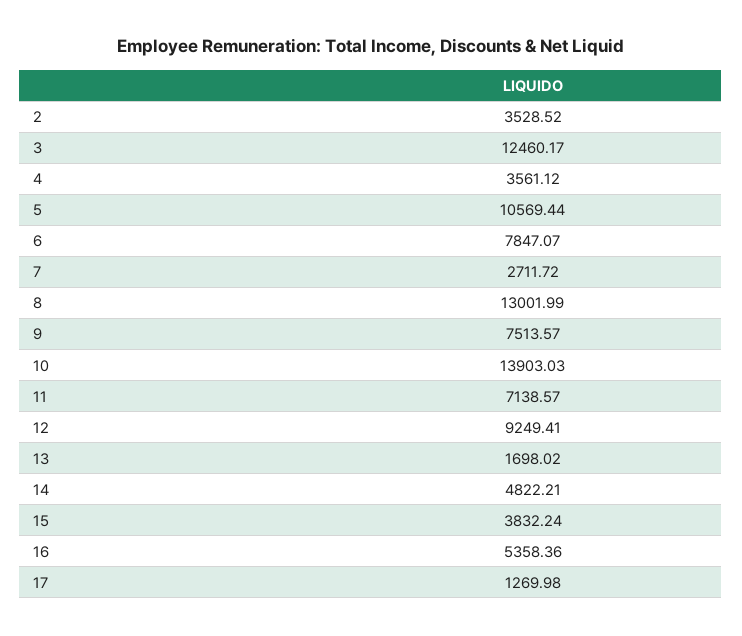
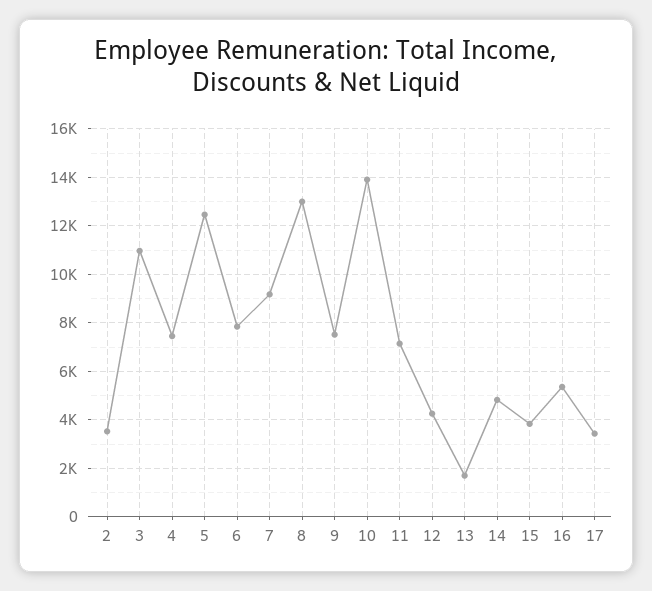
3: 12460.17 -> 11000
4: 3561.12 -> 7500
5: 10569.44 -> 12500
7: 2711.72 -> 9250
12: 9249.41 -> 4250
17: 1269.98 -> 3500

